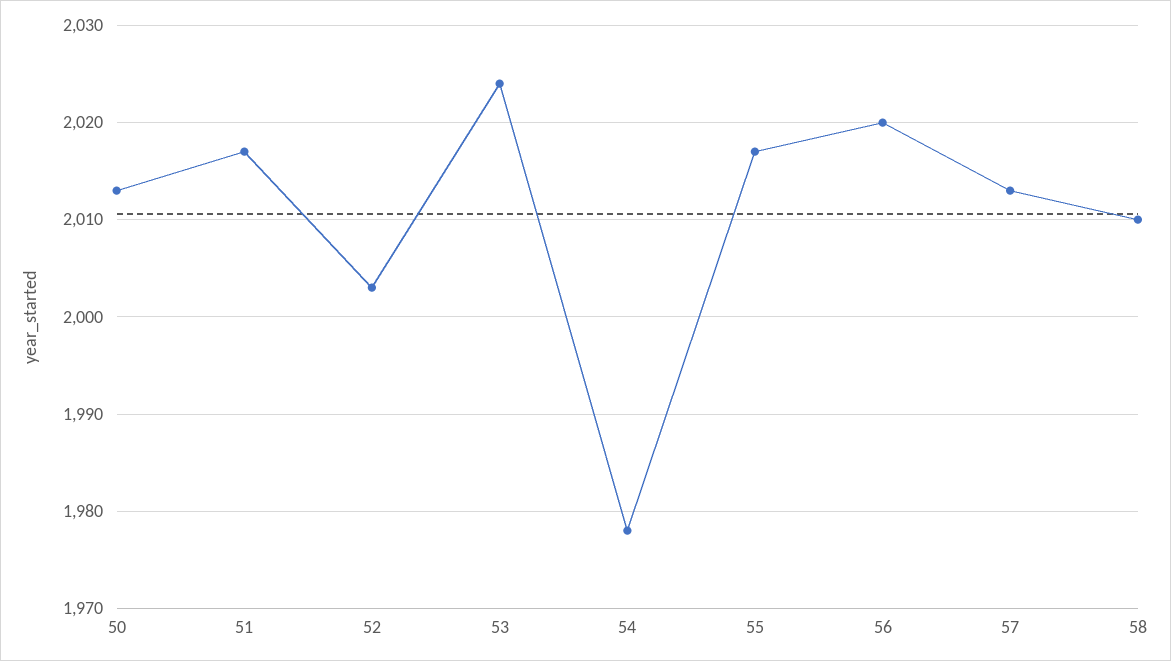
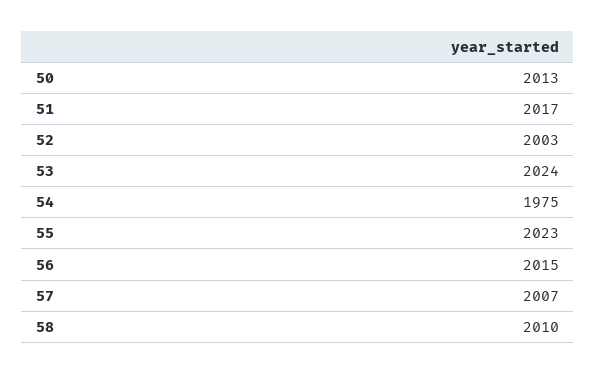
54: 1978 -> 1975
55: 2017 -> 2023
56: 2020 -> 2015
57: 2013 -> 2007

